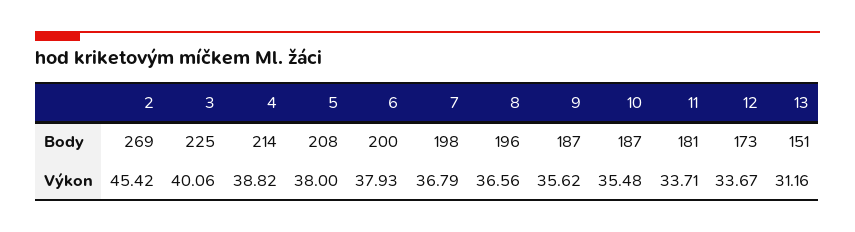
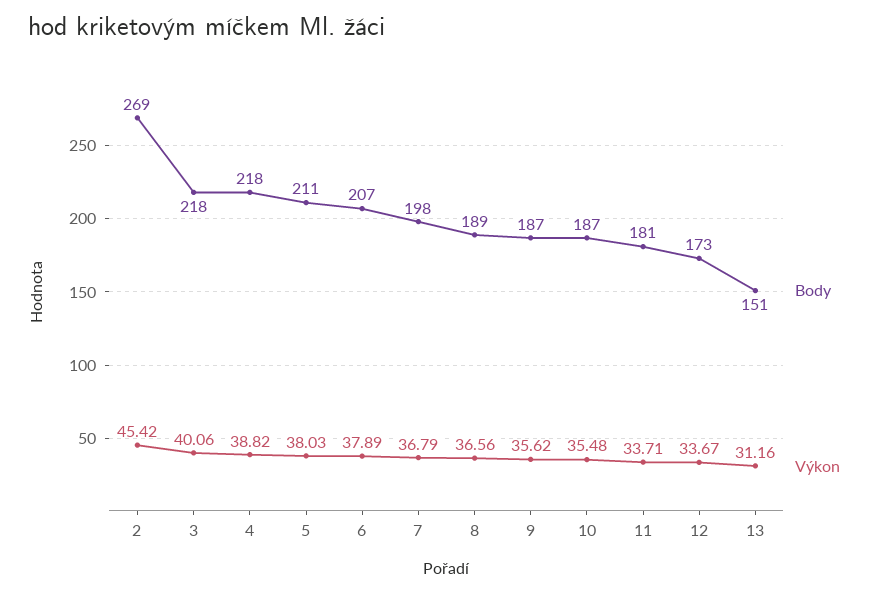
Body, 3: 225 -> 218
Body, 4: 214 -> 218
Body, 5: 208 -> 211
Body, 6: 200 -> 207
Body, 8: 196 -> 189
Výkon, 5: 38 -> 38.03
Výkon, 6: 37.93 -> 37.89

